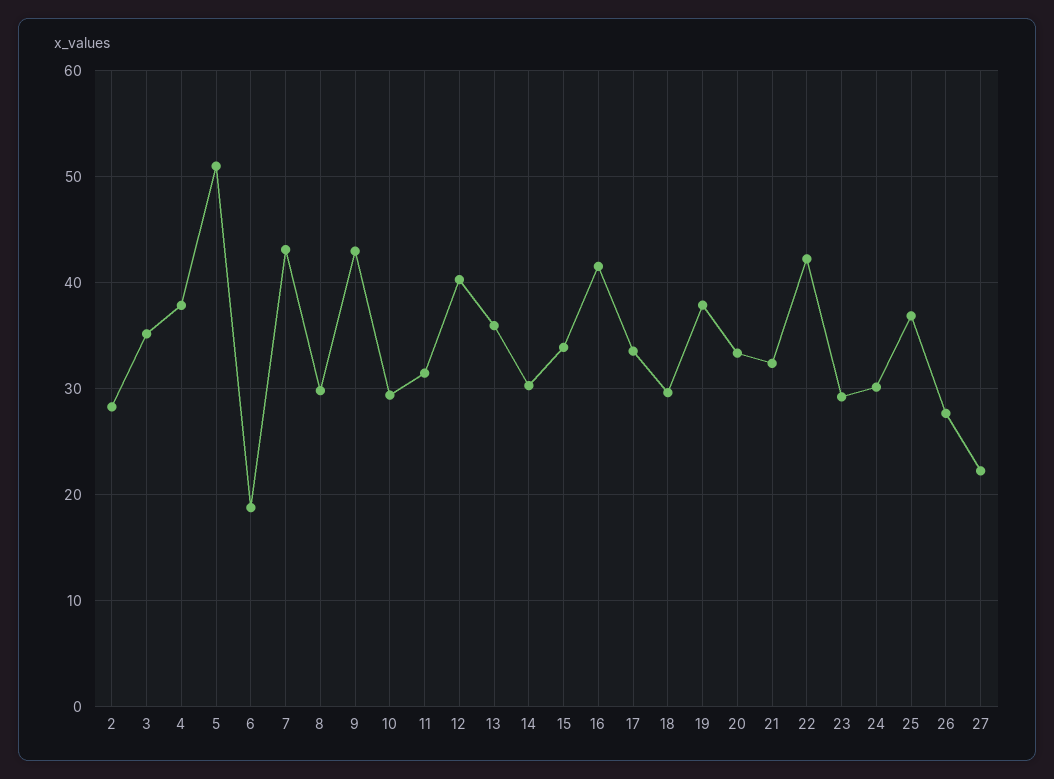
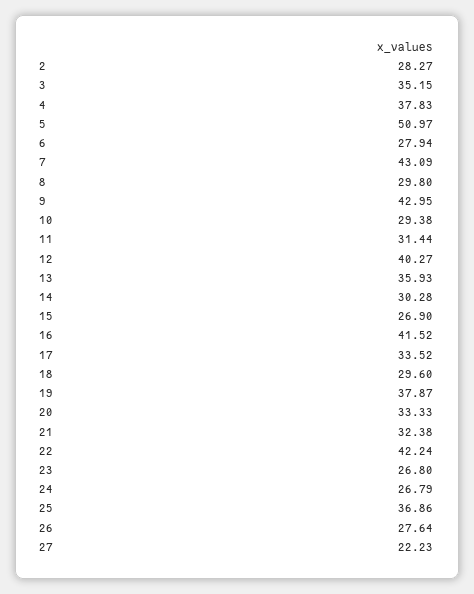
6: 19 -> 27.94
15: 34 -> 26.9
23: 29 -> 26.8
24: 30 -> 26.79

